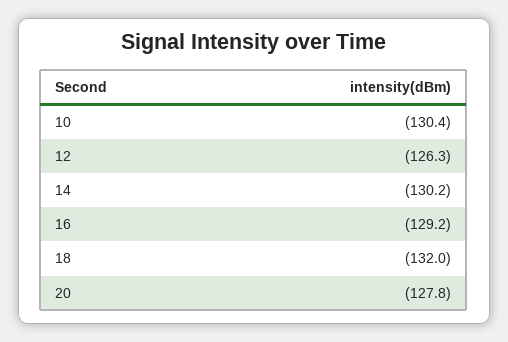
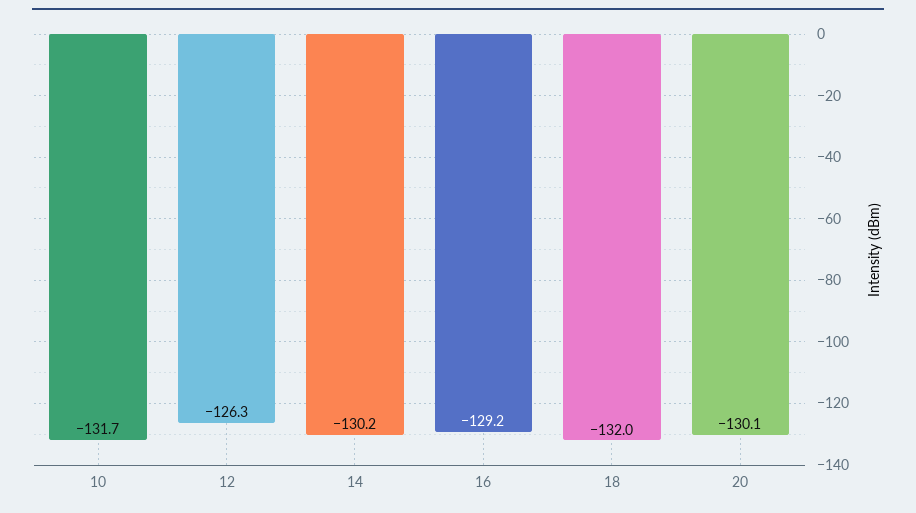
10: -130.4 -> -131.7
20: -127.8 -> -130.1

